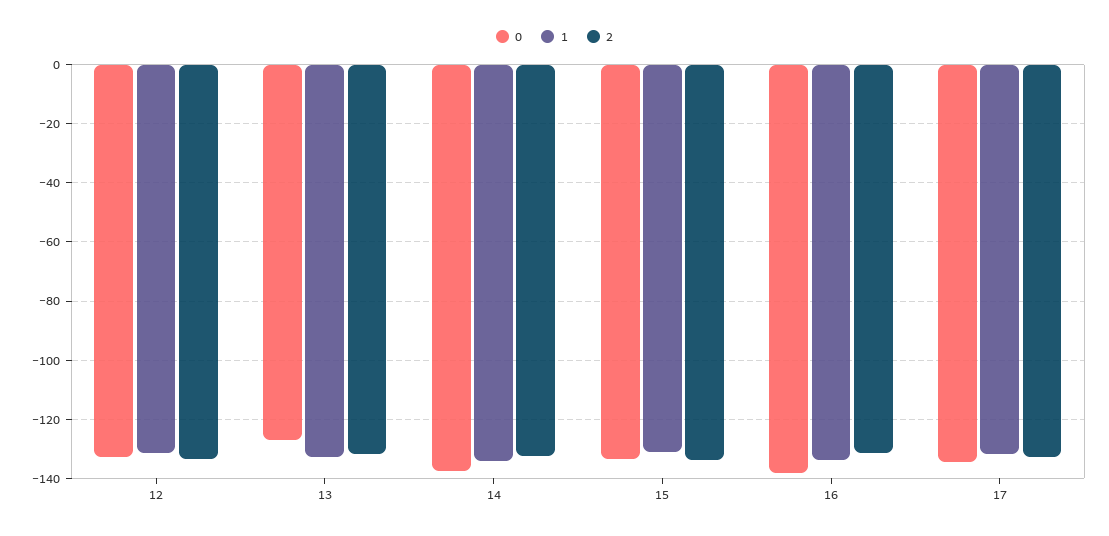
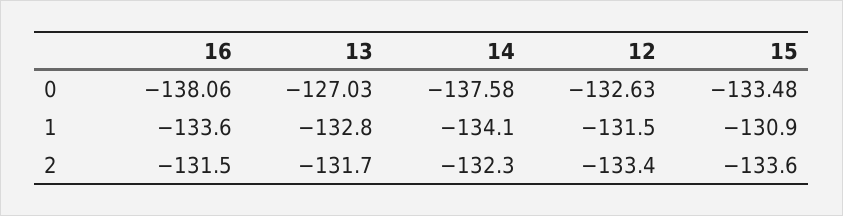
0, 17: -135 -> none
1, 17: -132.5 -> none
2, 17: -132.5 -> none

